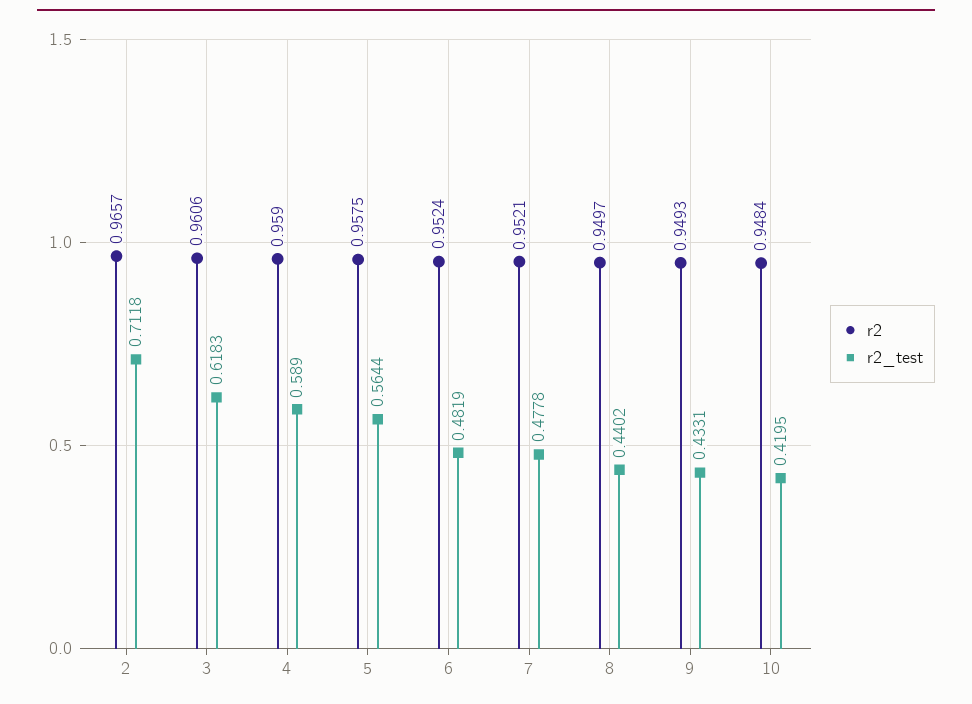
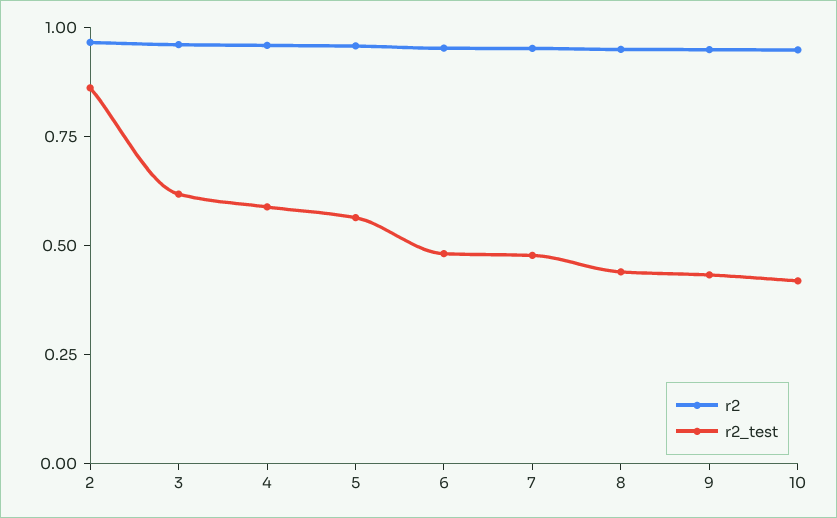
r2_test, 2: 0.7118 -> 0.85

